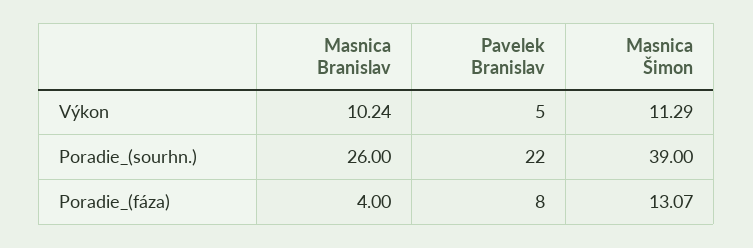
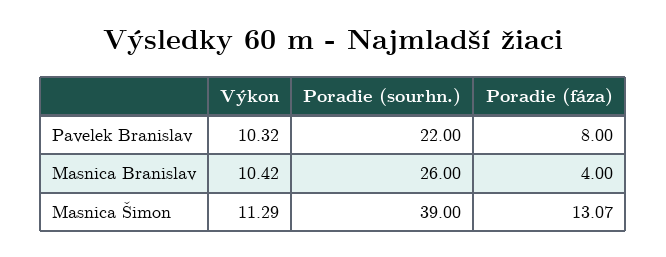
Masnica Branislav, Výkon: 10.24 -> 10.42
Pavelek Branislav, Výkon: 5 -> 10.32

